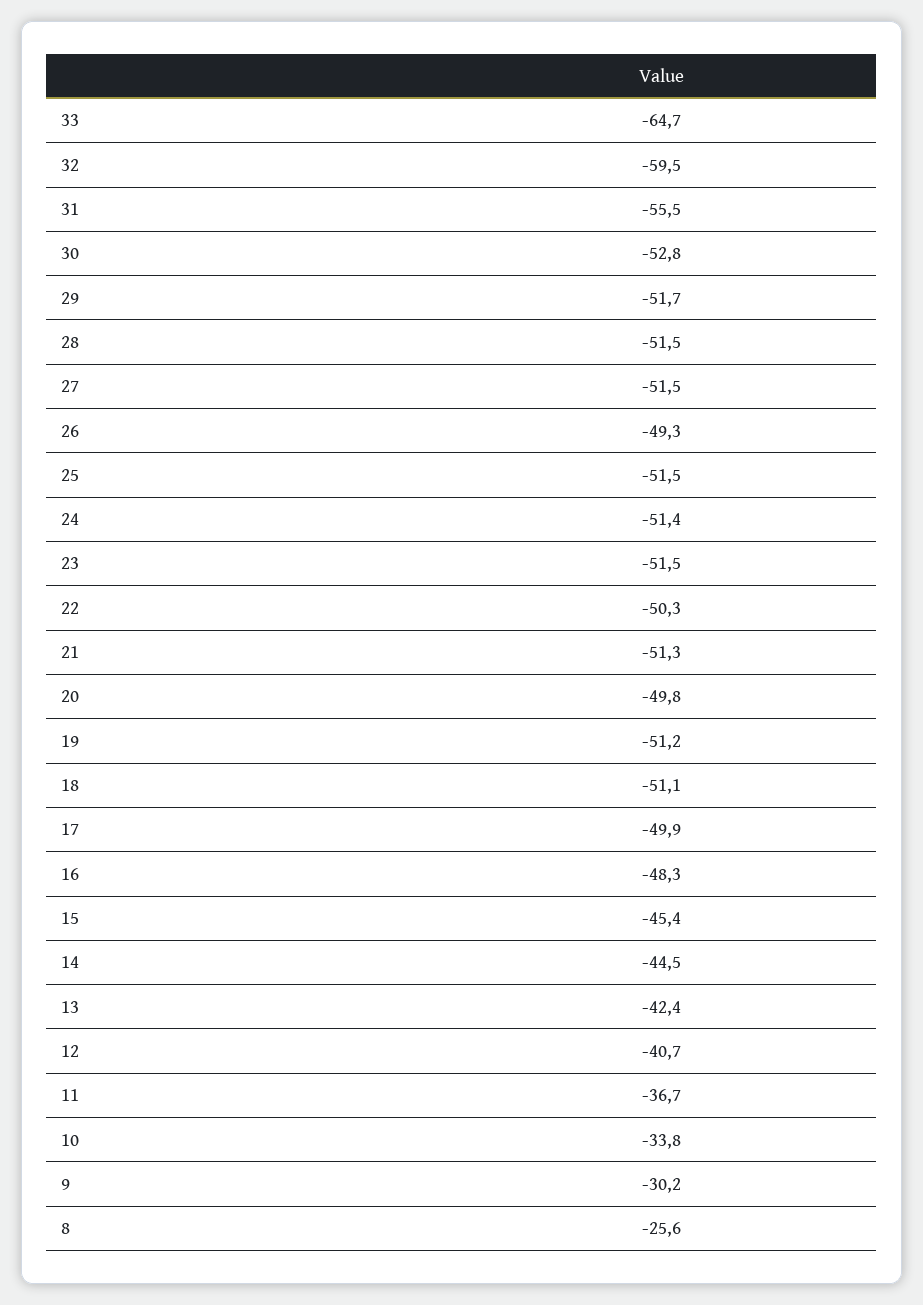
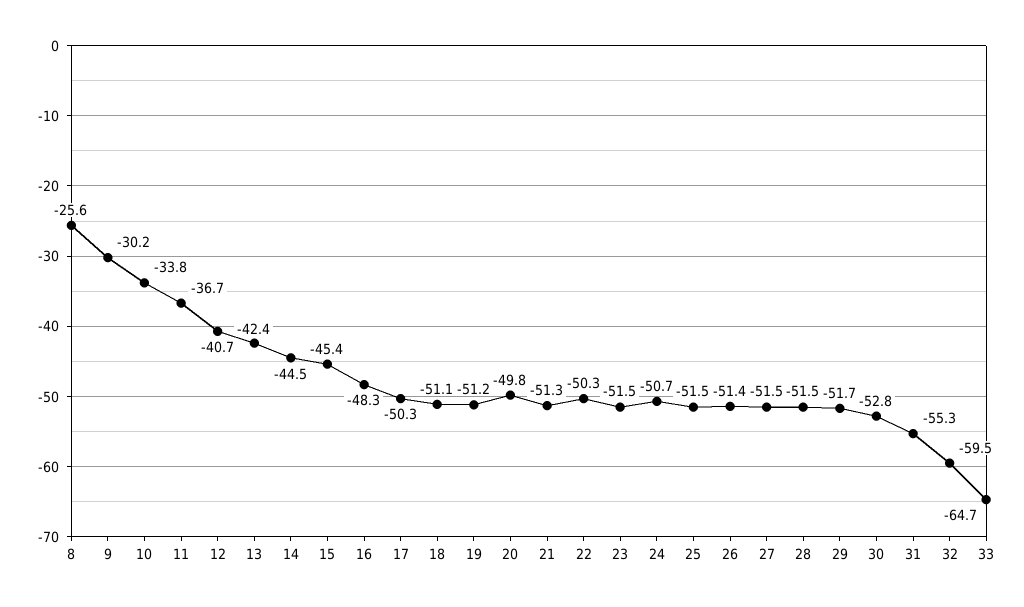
31: -55.5 -> -55.3
26: -49.3 -> -51.4
24: -51.4 -> -50.7
17: -49.9 -> -50.3

